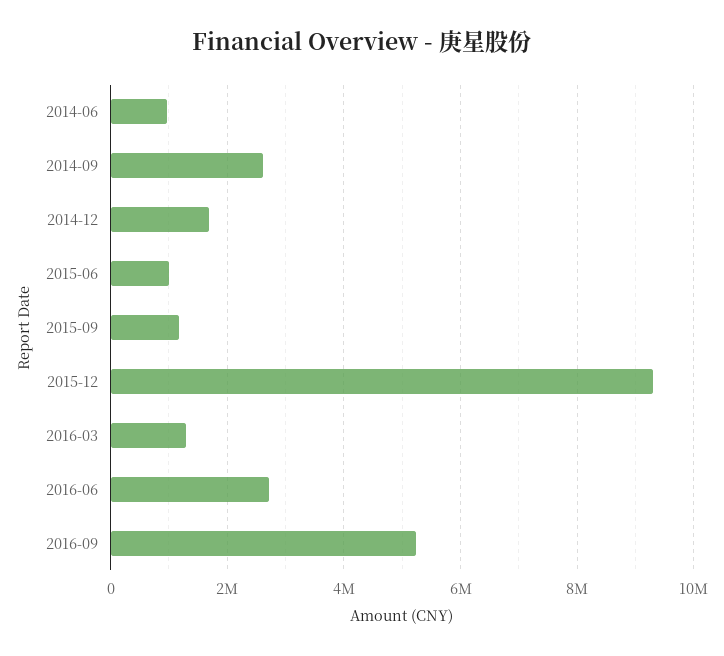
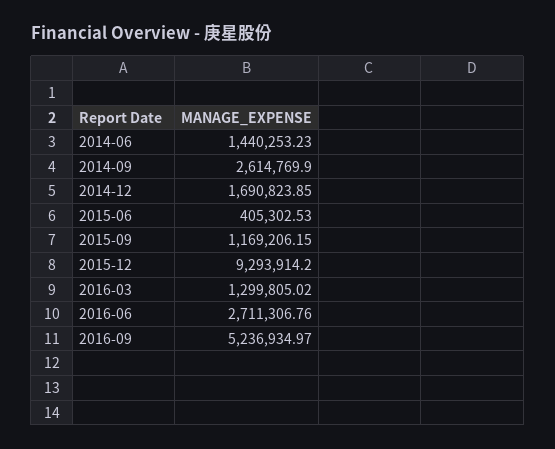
2014-06: 1000000 -> 1440253.23
2015-06: 1000000 -> 405302.53

